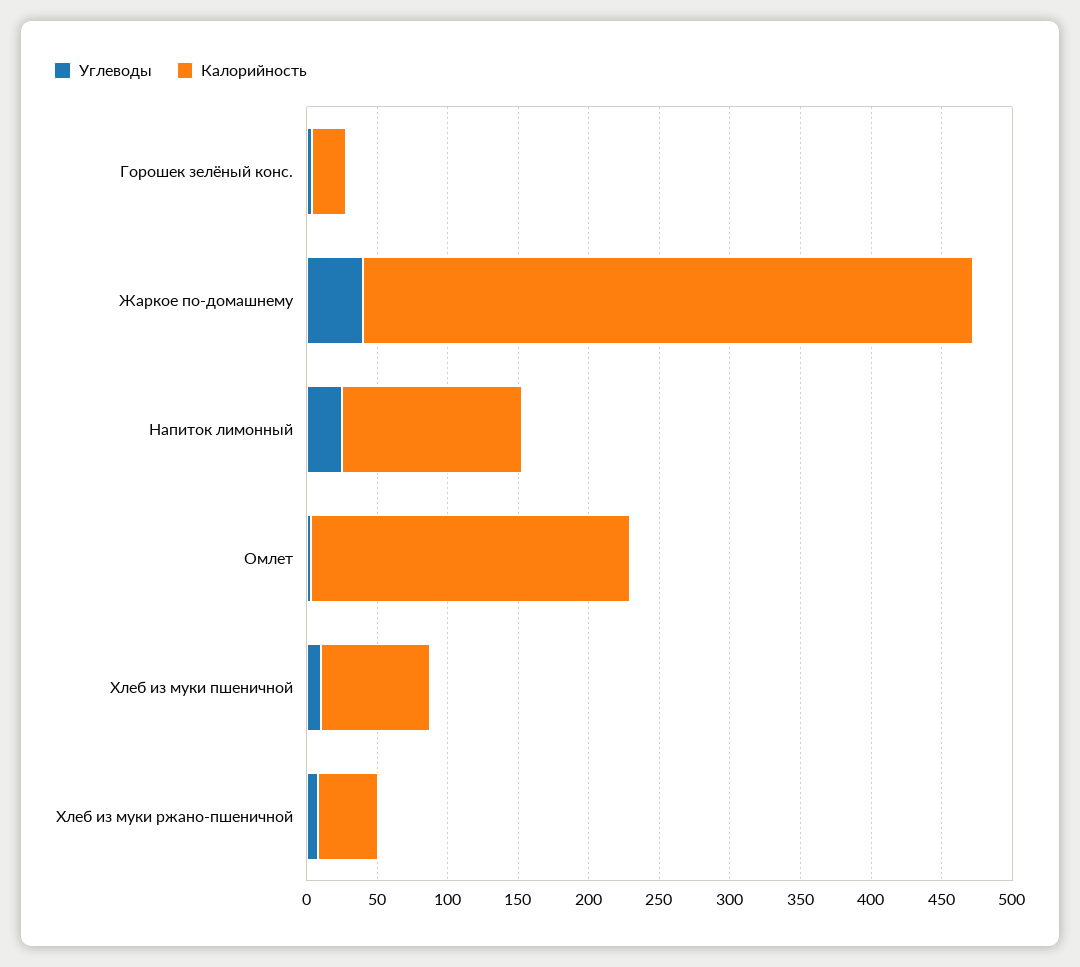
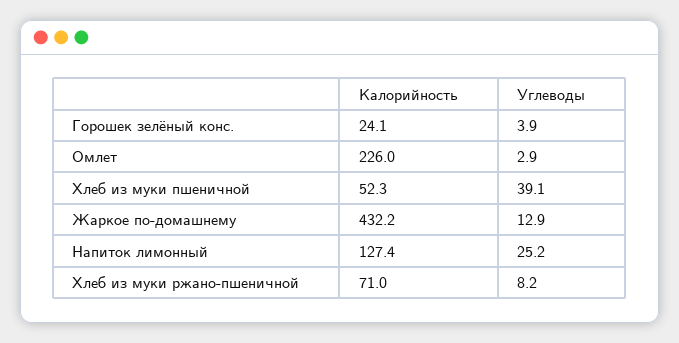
Углеводы, Жаркое по-домашнему: 40 -> 12.9
Углеводы, Хлеб из муки пшеничной: 10 -> 39.1
Калорийность, Хлеб из муки пшеничной: 80 -> 52.3
Калорийность, Хлеб из муки ржано-пшеничной: 40 -> 71

